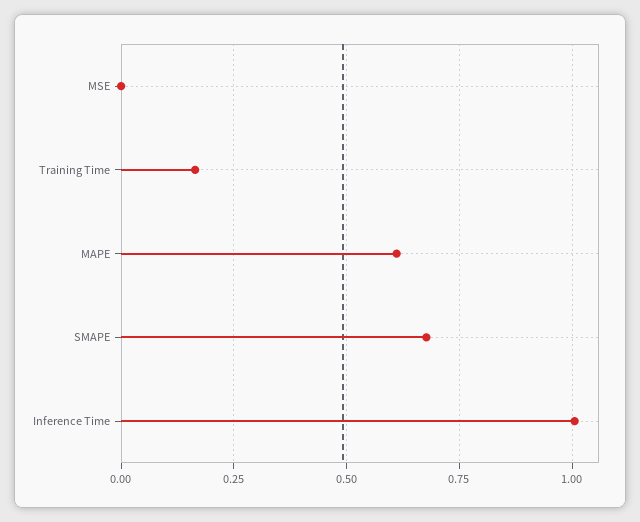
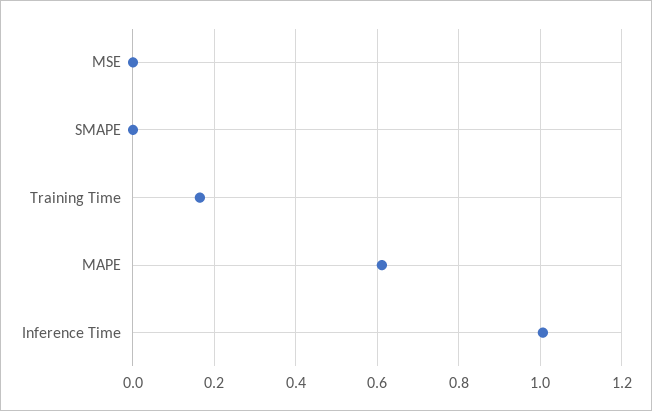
SMAPE: 0.675 -> 0

